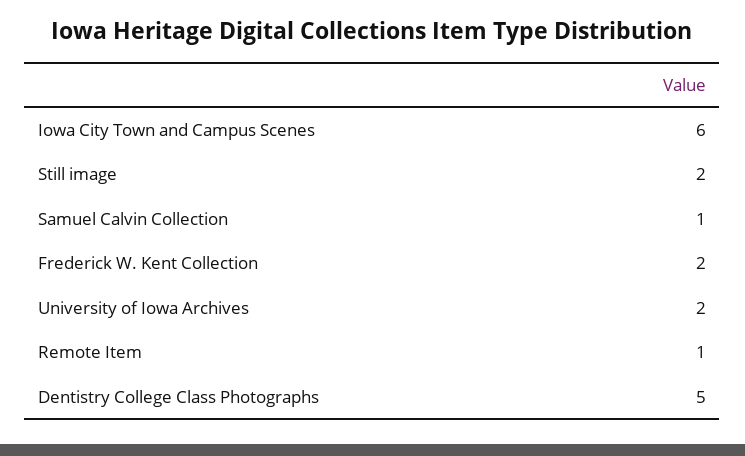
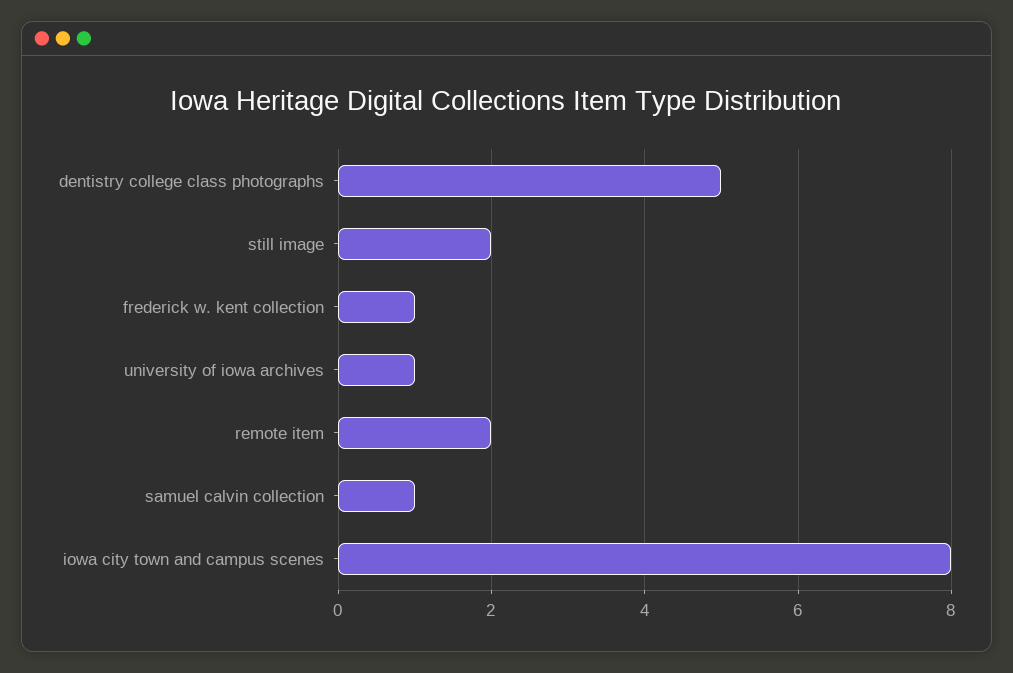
Iowa City Town and Campus Scenes: 6 -> 8
Frederick W. Kent Collection: 2 -> 1
University of Iowa Archives: 2 -> 1
Remote Item: 1 -> 2

